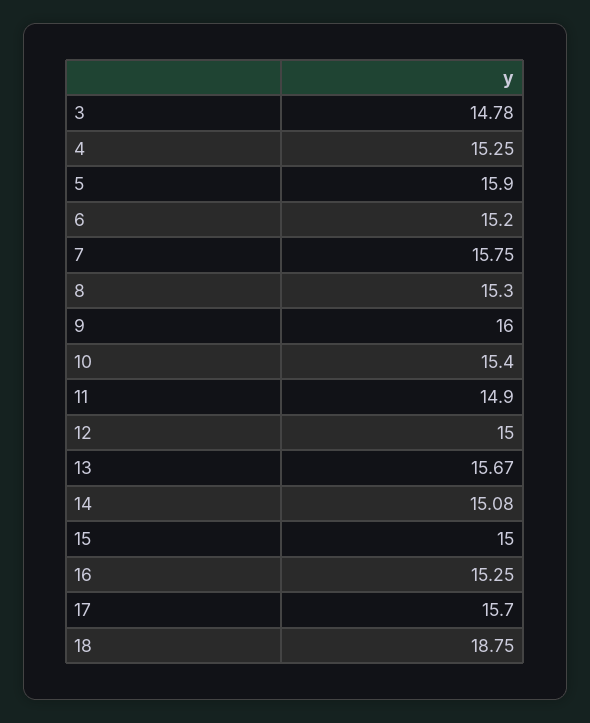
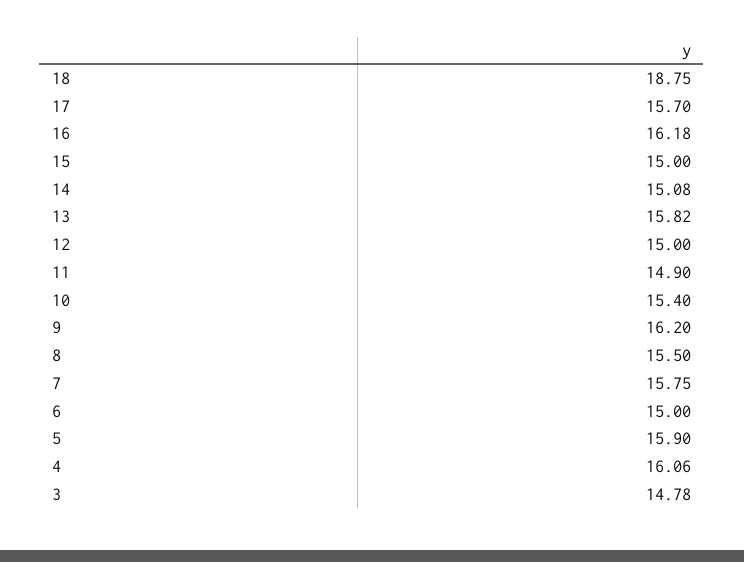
4: 15.25 -> 16.06
6: 15.2 -> 15
8: 15.3 -> 15.5
9: 16 -> 16.2
13: 15.67 -> 15.82
16: 15.25 -> 16.18

